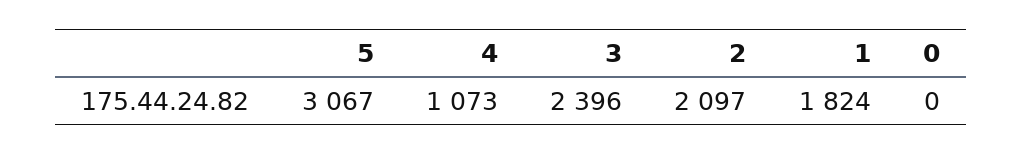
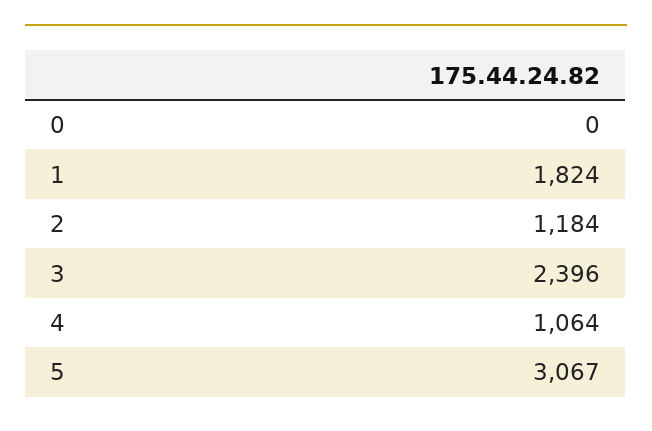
4: 1073 -> 1064
2: 2097 -> 1184

